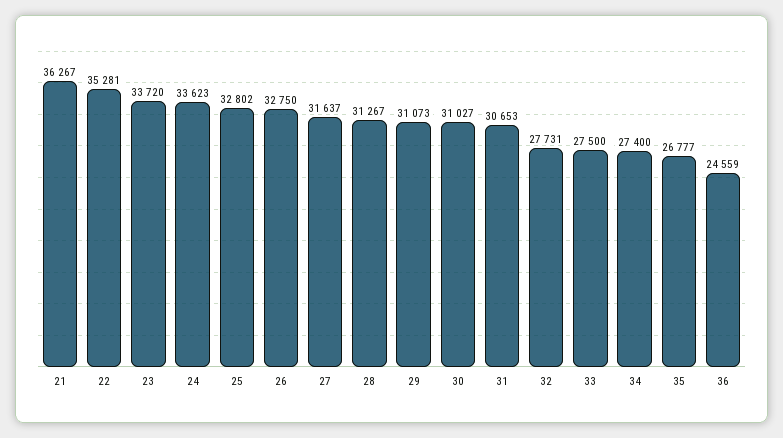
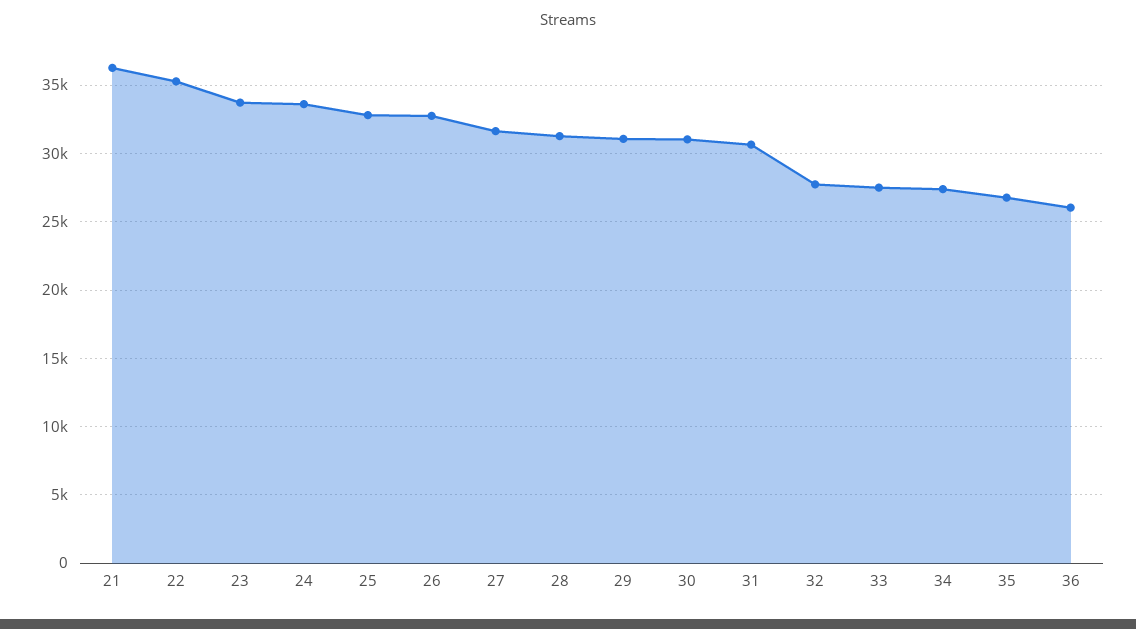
36: 24559 -> 26000

